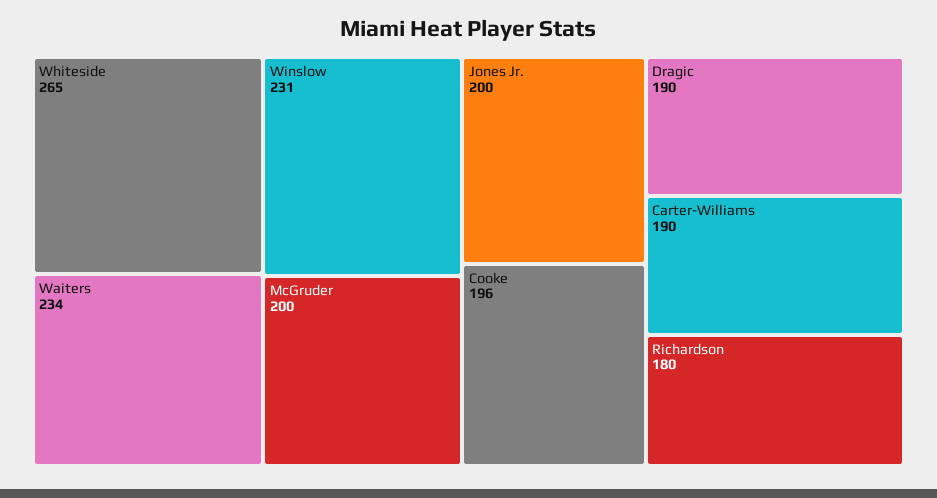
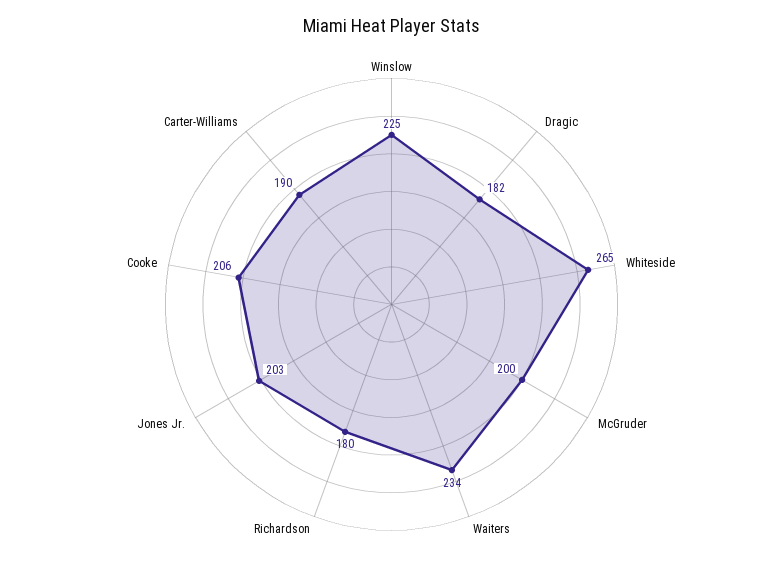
Winslow: 231 -> 225
Jones Jr.: 200 -> 203
Cooke: 196 -> 206
Dragic: 190 -> 182

